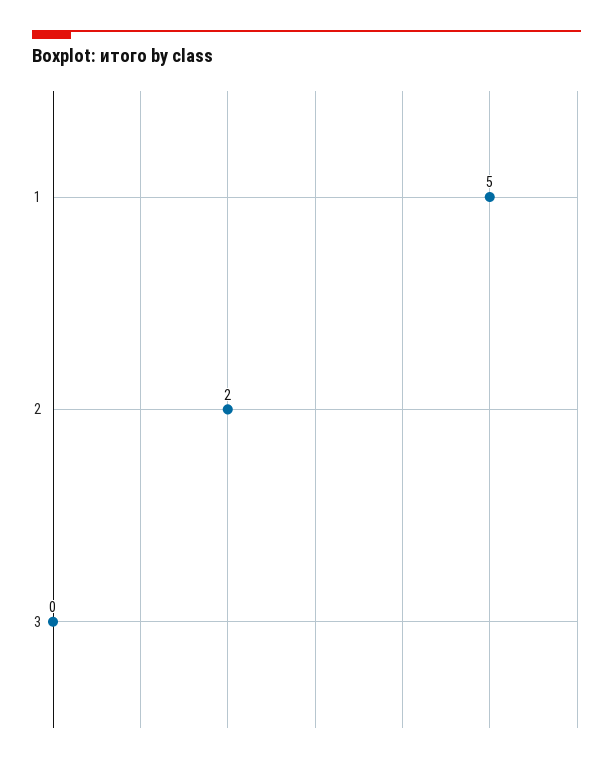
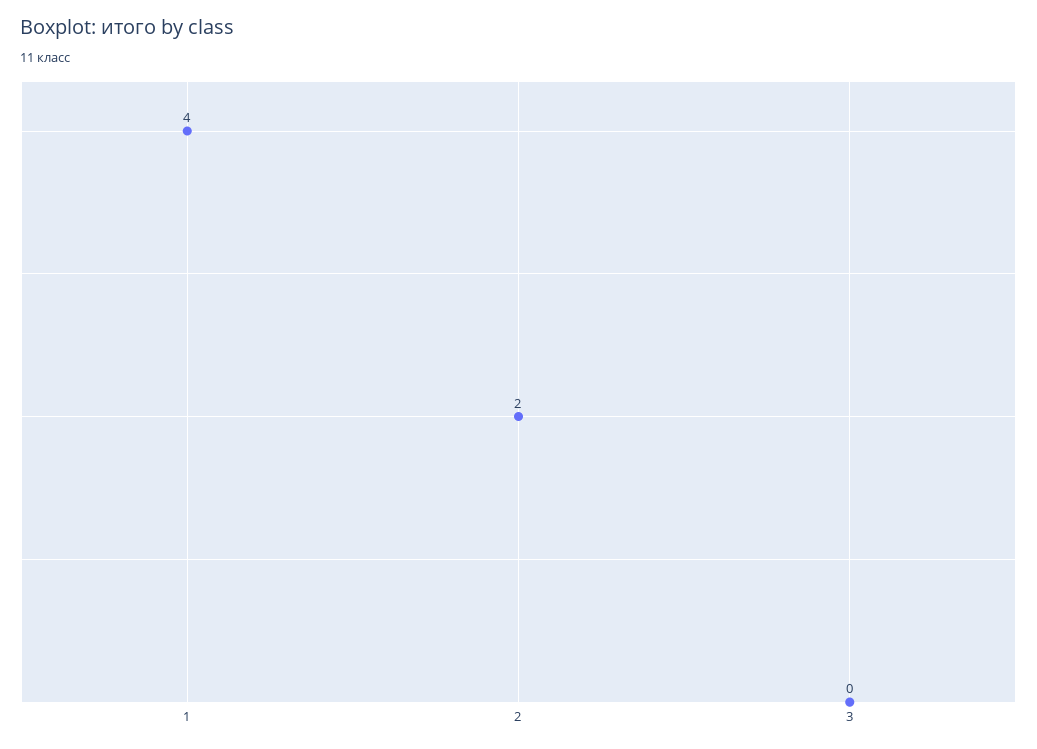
1: 5 -> 4

